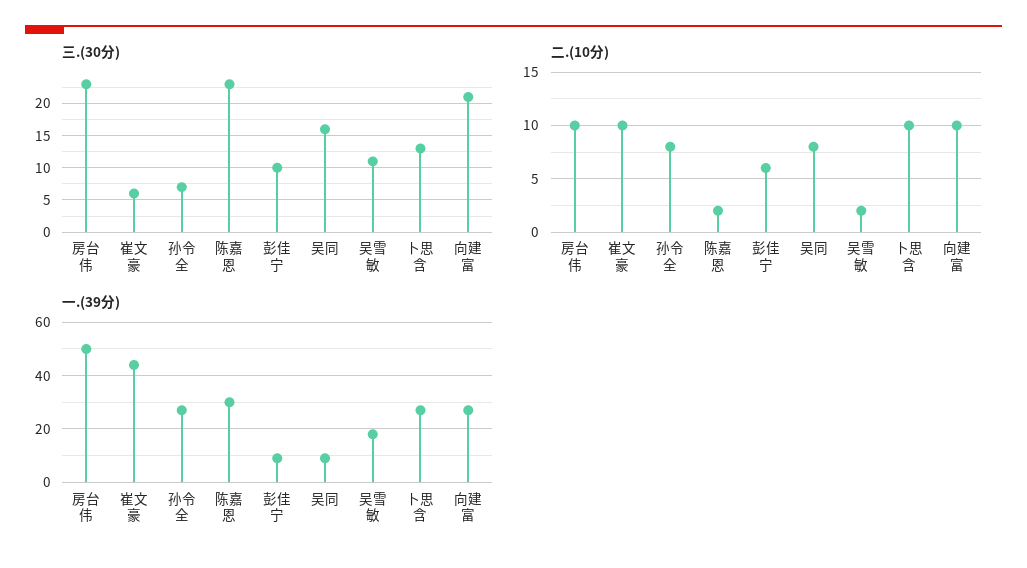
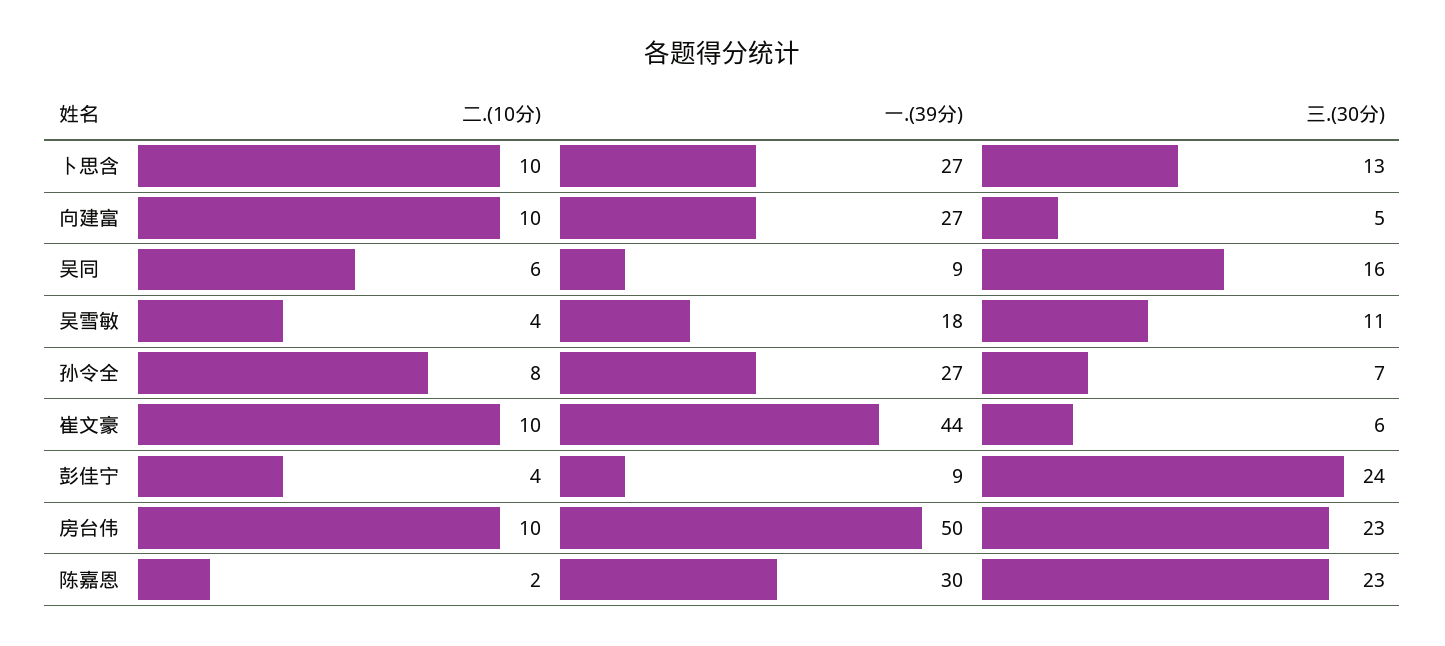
三.(30分), 彭佳宁: 10 -> 24
三.(30分), 向建富: 21 -> 5
二.(10分), 彭佳宁: 6 -> 4
二.(10分), 吴同: 8 -> 6
二.(10分), 吴雪敏: 2 -> 4

